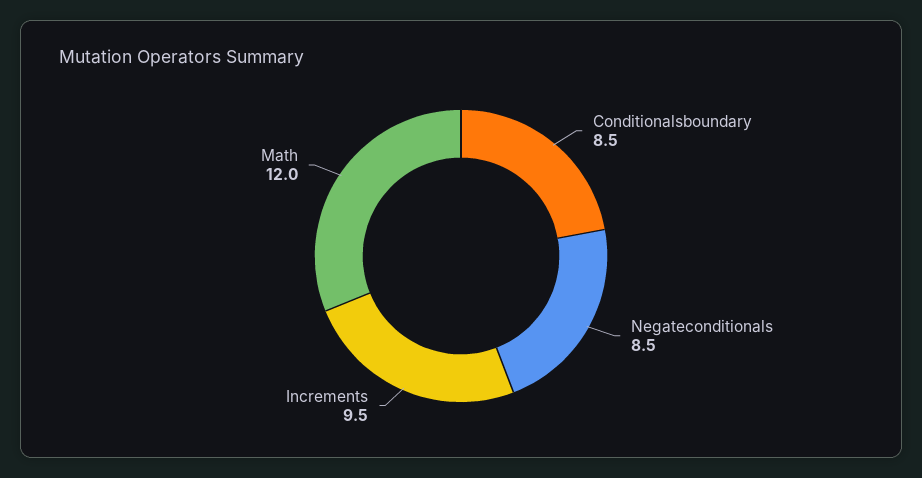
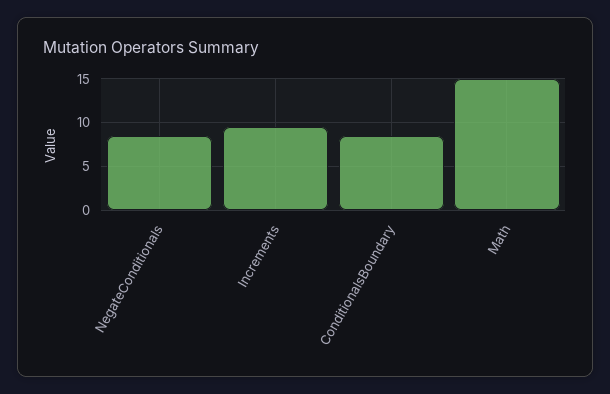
Math: 12 -> 15

